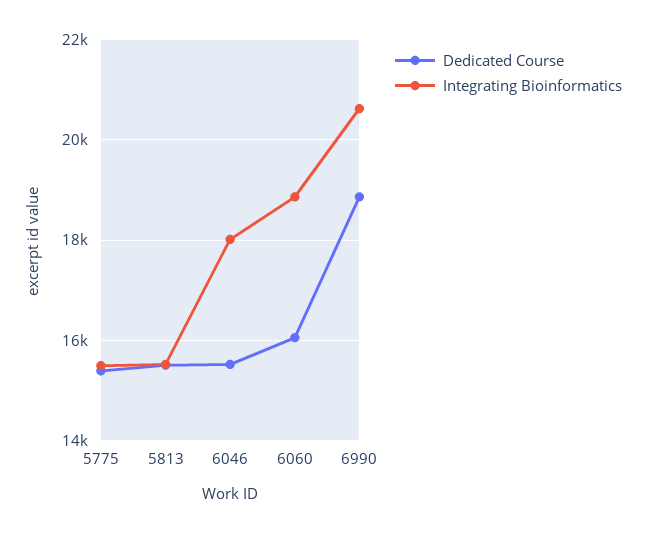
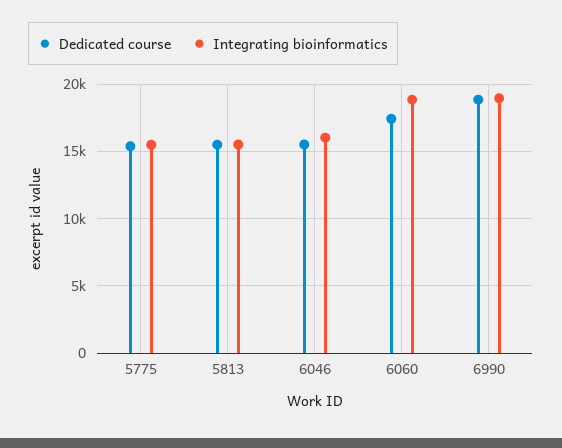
Integrating Bioinformatics, 6046: 18000 -> 16000
Dedicated Course, 6060: 16000 -> 17500
Integrating Bioinformatics, 6990: 20600 -> 19000

